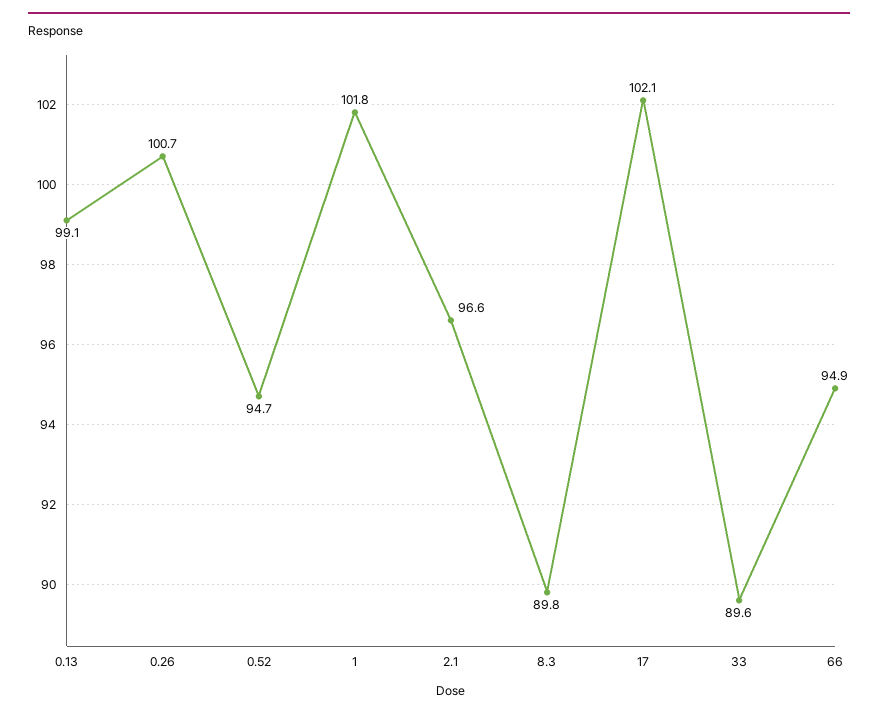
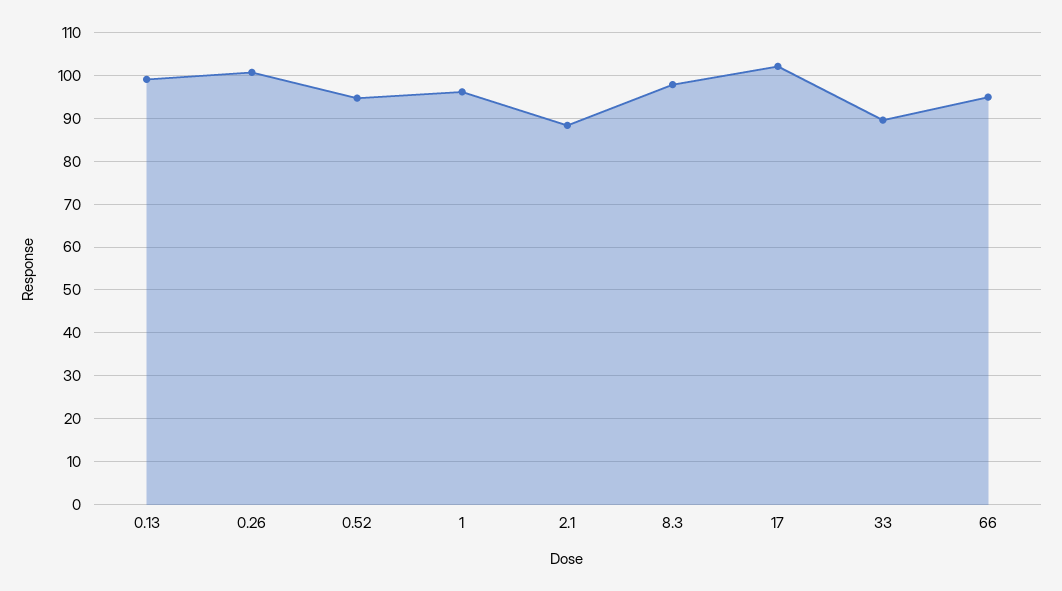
1: 101.8 -> 96
2.1: 96.6 -> 88
8.3: 89.8 -> 98

